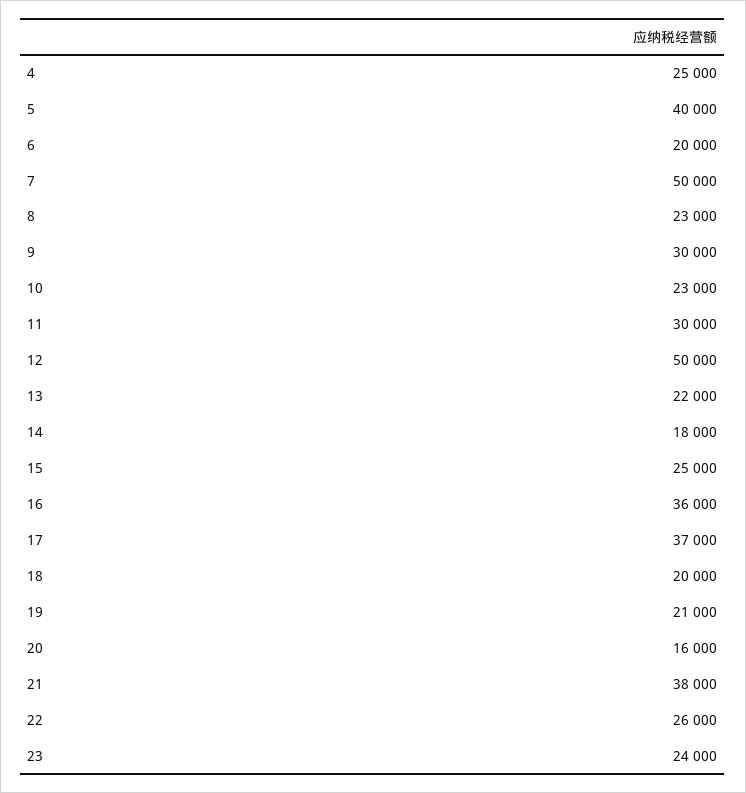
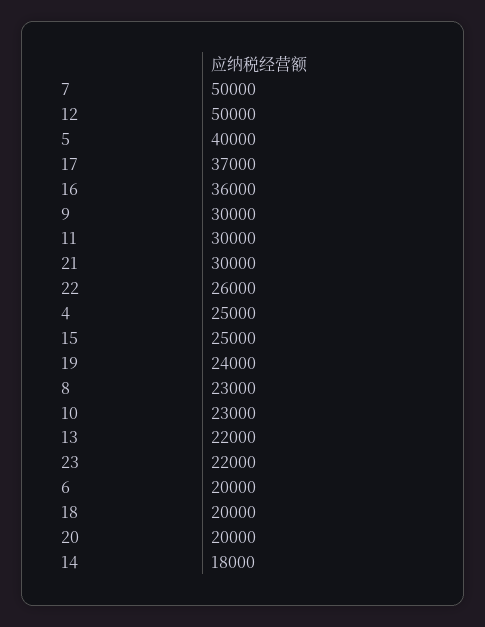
19: 21000 -> 24000
20: 16000 -> 20000
21: 38000 -> 30000
23: 24000 -> 22000

